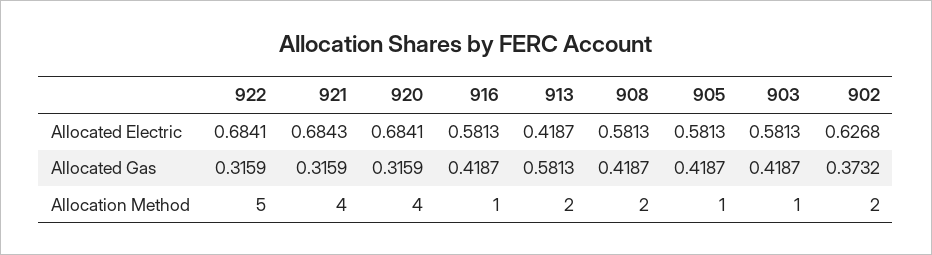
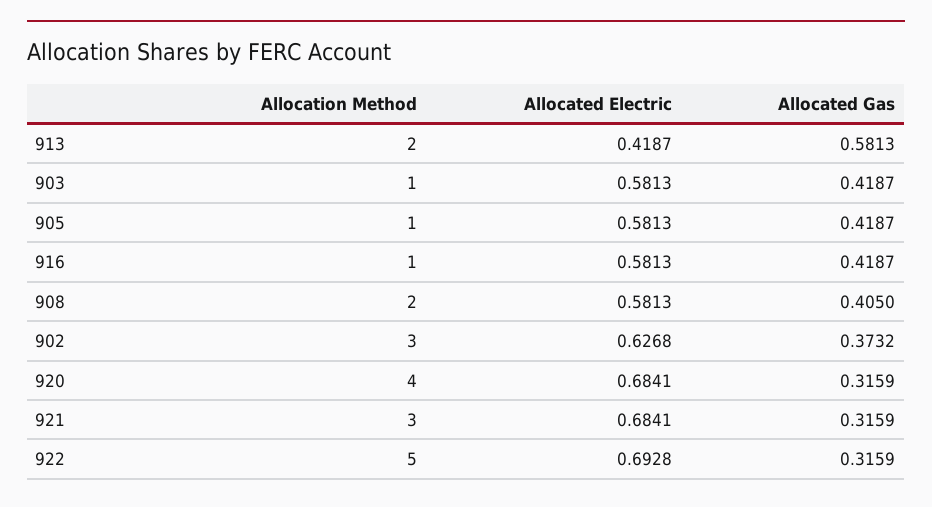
922, Allocated Electric: 0.6841 -> 0.6928
921, Allocated Electric: 0.6843 -> 0.6841
908, Allocated Gas: 0.4187 -> 0.405
921, Allocation Method: 4 -> 3
902, Allocation Method: 2 -> 3

